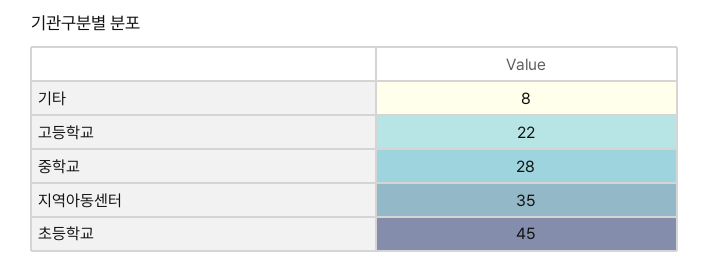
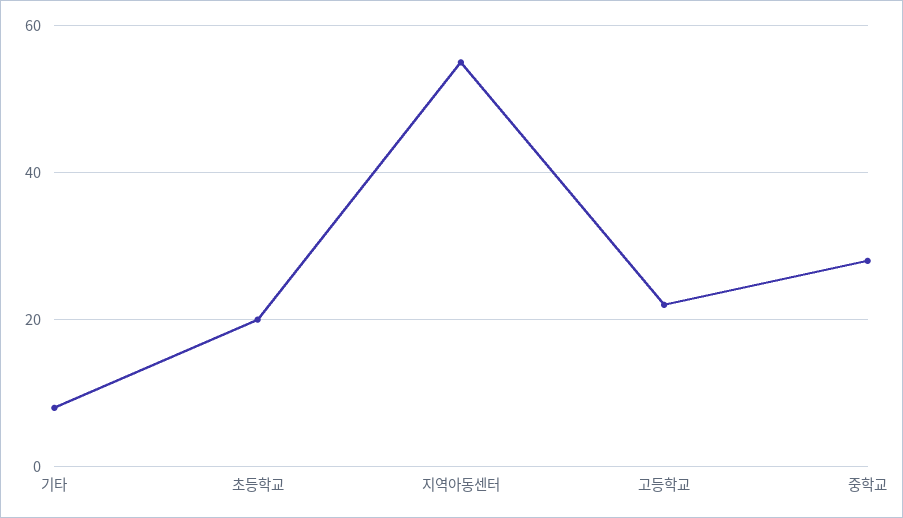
지역아동센터: 35 -> 55
초등학교: 45 -> 20

